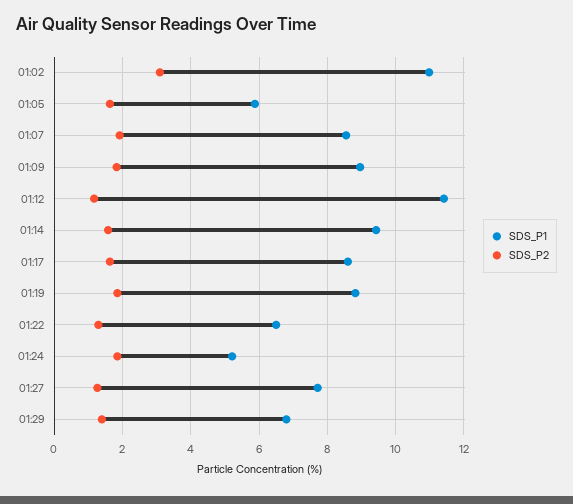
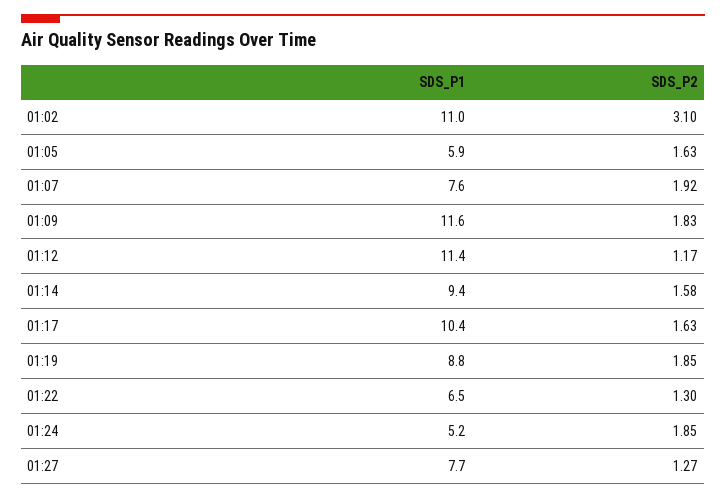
SDS_P1, 01:07: 8.6 -> 7.6
SDS_P1, 01:09: 9 -> 11.6
SDS_P1, 01:17: 8.6 -> 10.4
SDS_P1, 01:29: 6.8 -> none
SDS_P2, 01:29: 1.4 -> none

